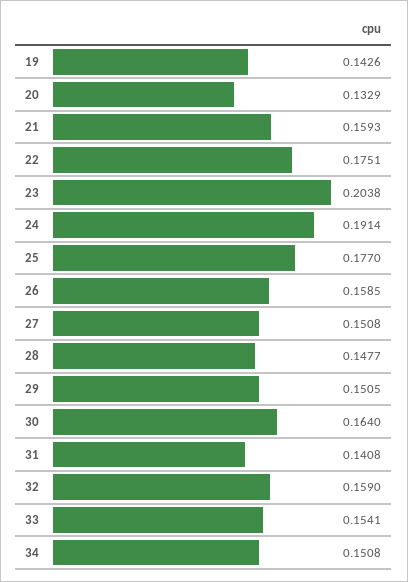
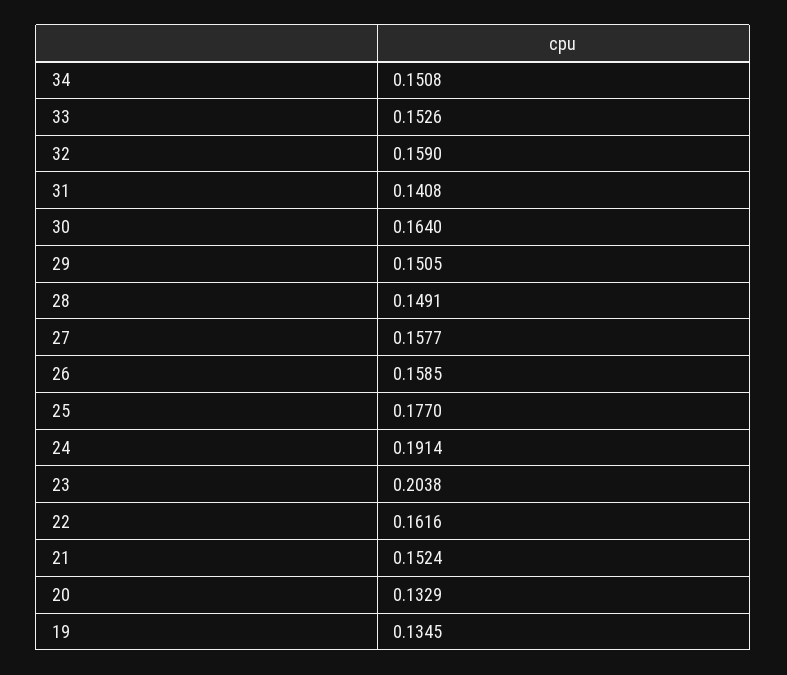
19: 0.1426 -> 0.1345
21: 0.1593 -> 0.1524
22: 0.1751 -> 0.1616
27: 0.1508 -> 0.1577
28: 0.1477 -> 0.1491
33: 0.1541 -> 0.1526

